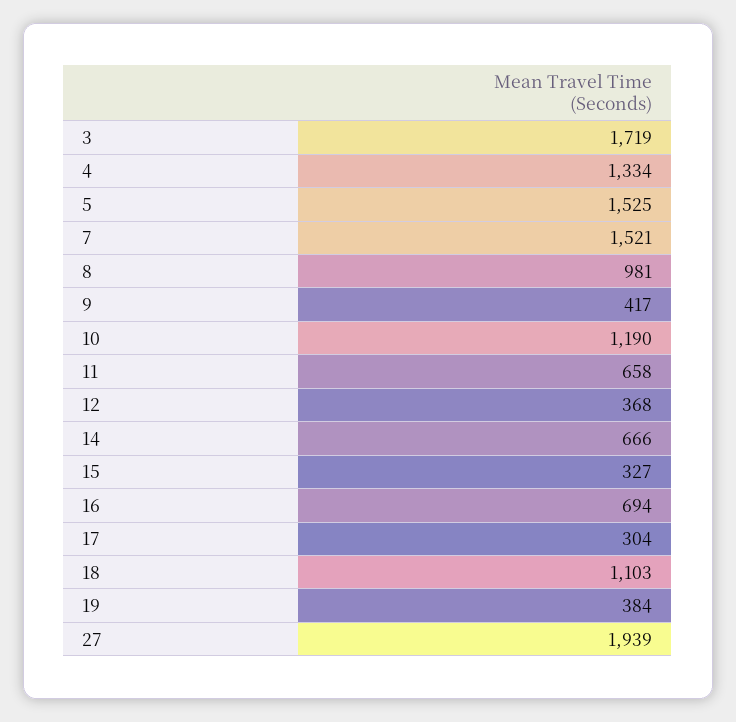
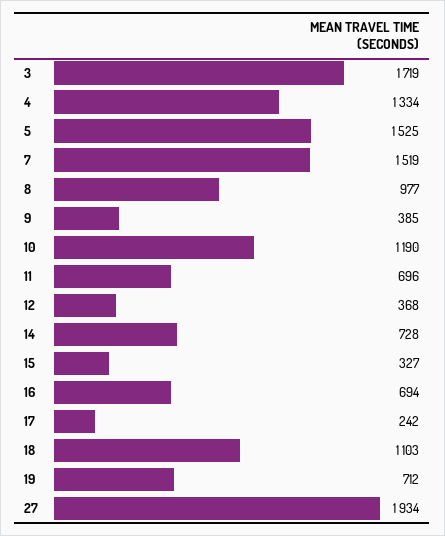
7: 1521 -> 1519
8: 981 -> 977
9: 417 -> 385
11: 658 -> 696
14: 666 -> 728
17: 304 -> 242
19: 384 -> 712
27: 1939 -> 1934

